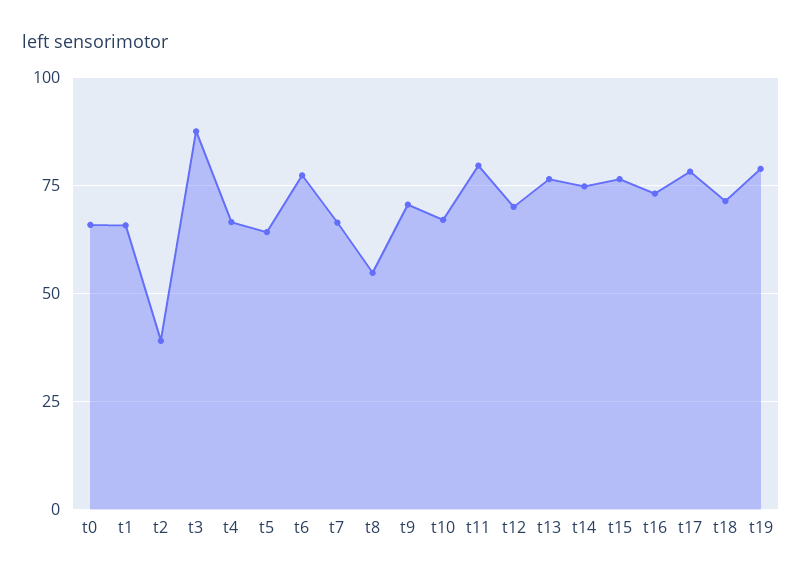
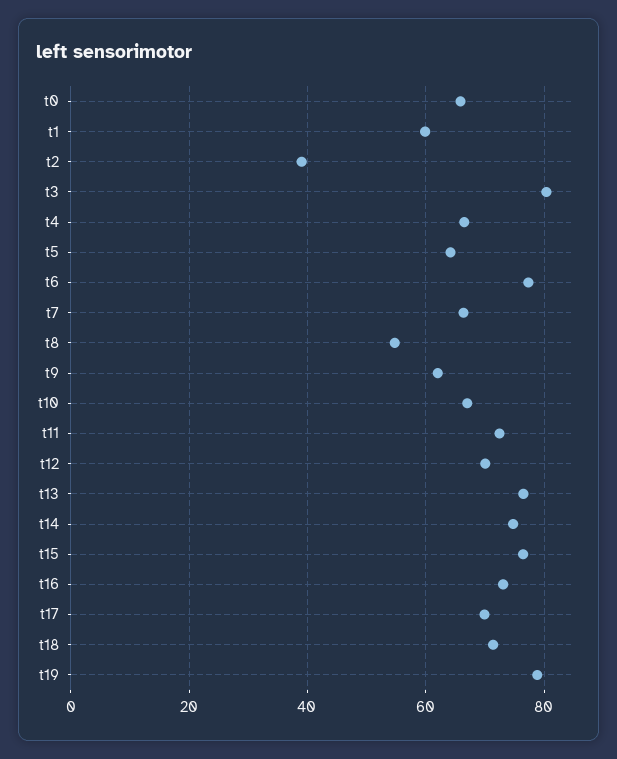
t1: 65 -> 60
t3: 87.5 -> 80
t9: 70 -> 62
t11: 80 -> 72
t17: 77.5 -> 70

